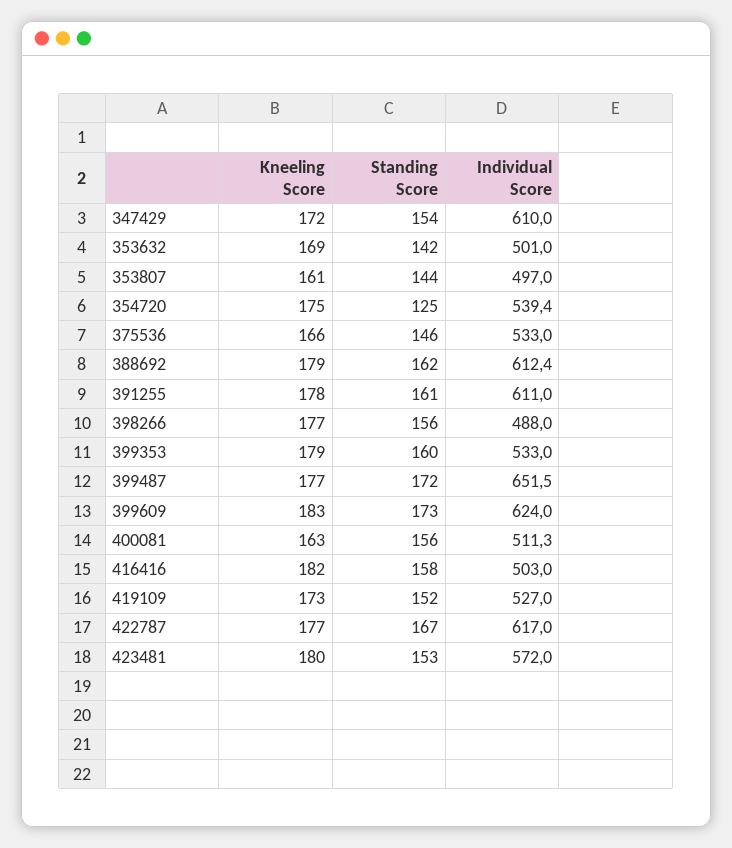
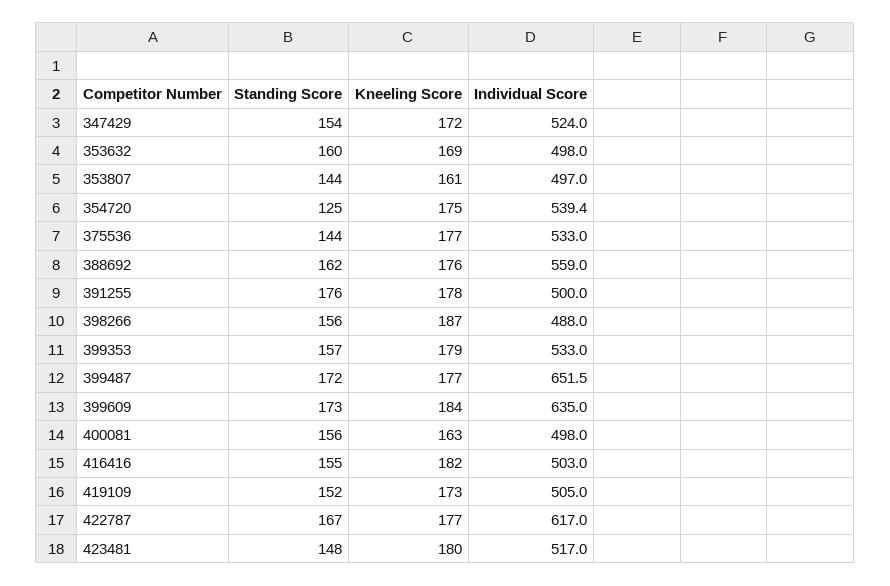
Individual Score, 347429: 610 -> 524
Standing Score, 353632: 142 -> 160
Individual Score, 353632: 501 -> 498
Kneeling Score, 375536: 166 -> 177
Standing Score, 375536: 146 -> 144
Kneeling Score, 388692: 179 -> 176
Individual Score, 388692: 612.4 -> 559
Standing Score, 391255: 161 -> 176
Individual Score, 391255: 611 -> 500
Kneeling Score, 398266: 177 -> 187
Standing Score, 399353: 160 -> 157
Kneeling Score, 399609: 183 -> 184
Individual Score, 399609: 624 -> 635
Individual Score, 400081: 511.3 -> 498
Standing Score, 416416: 158 -> 155
Individual Score, 419109: 527 -> 505
Standing Score, 423481: 153 -> 148
Individual Score, 423481: 572 -> 517

